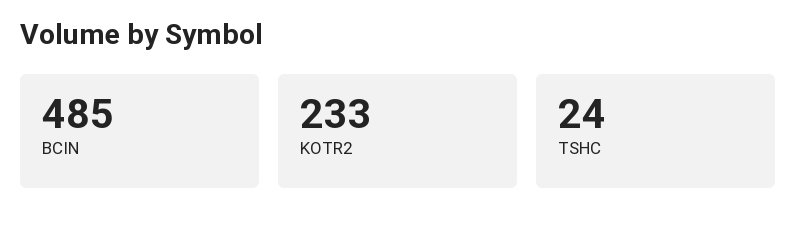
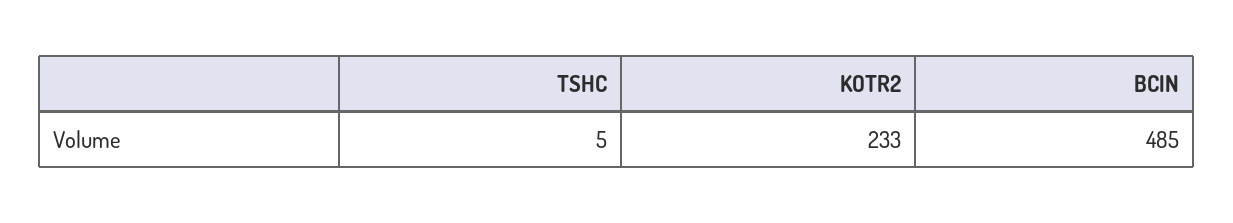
TSHC: 24 -> 5

